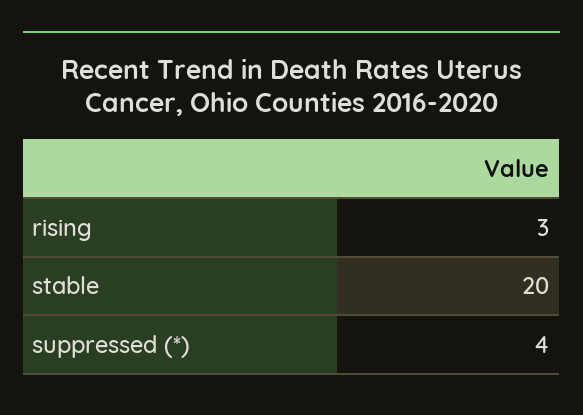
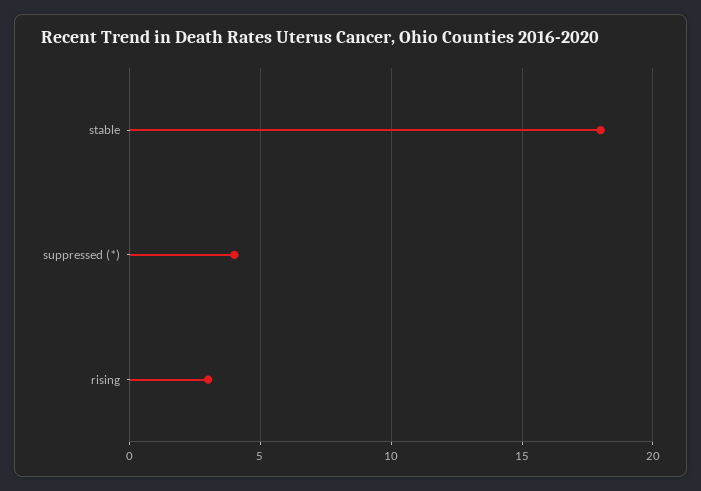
stable: 20 -> 18

